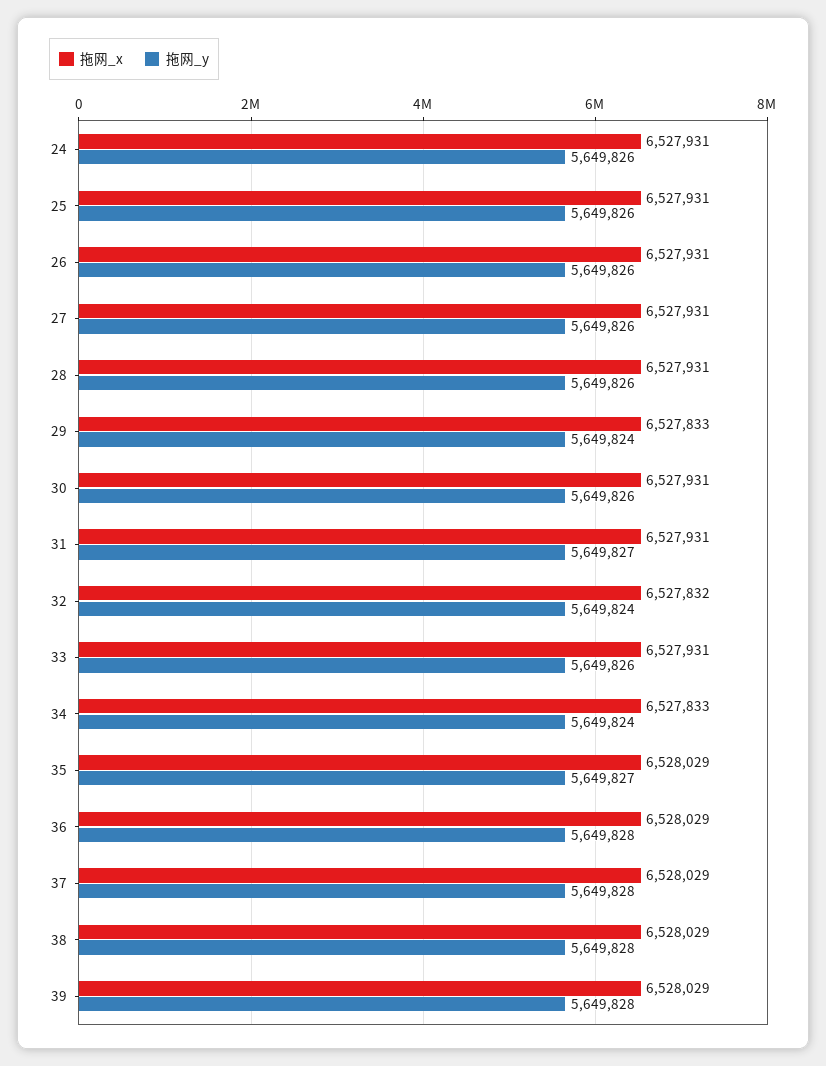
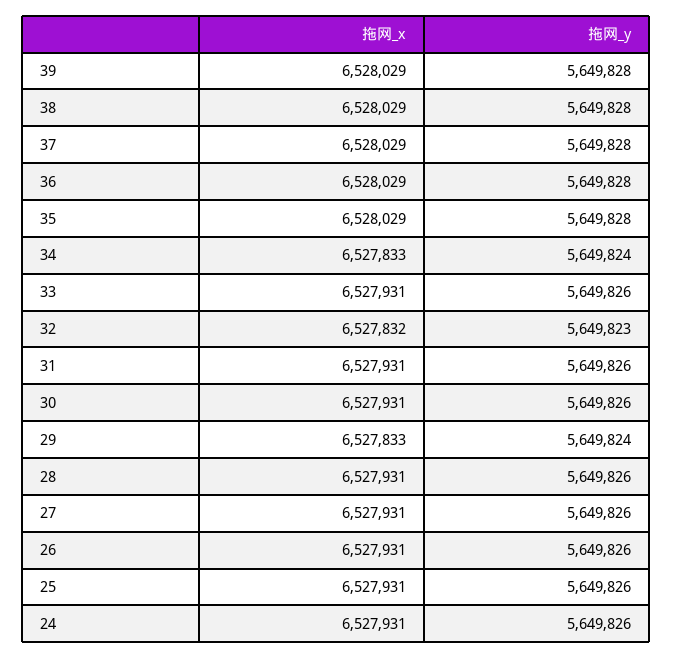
拖网_y, 31: 5649827 -> 5649826
拖网_y, 32: 5649824 -> 5649823
拖网_y, 35: 5649827 -> 5649828

